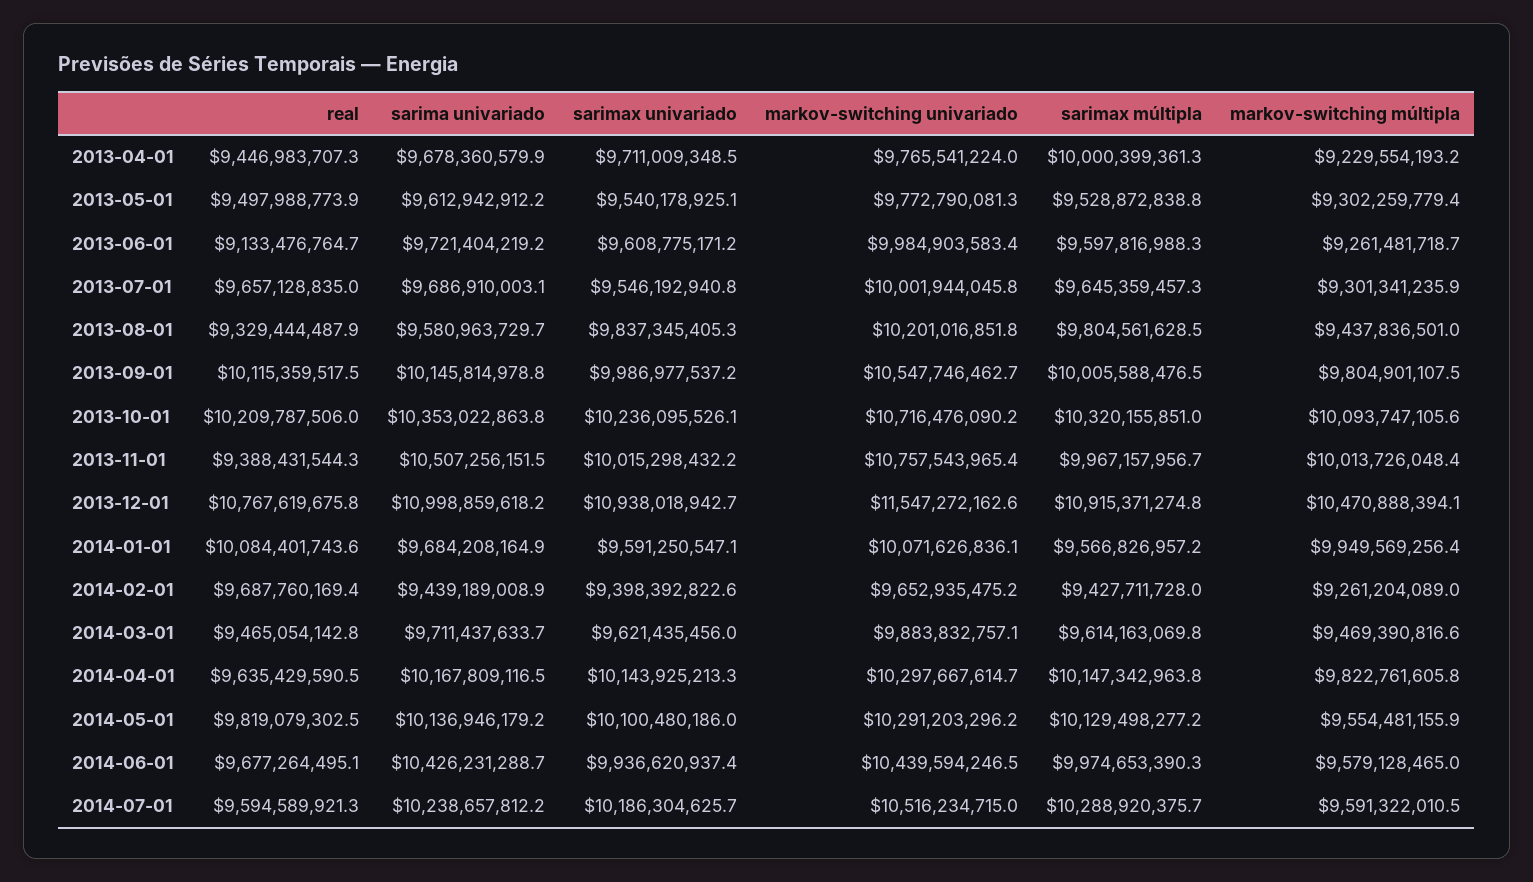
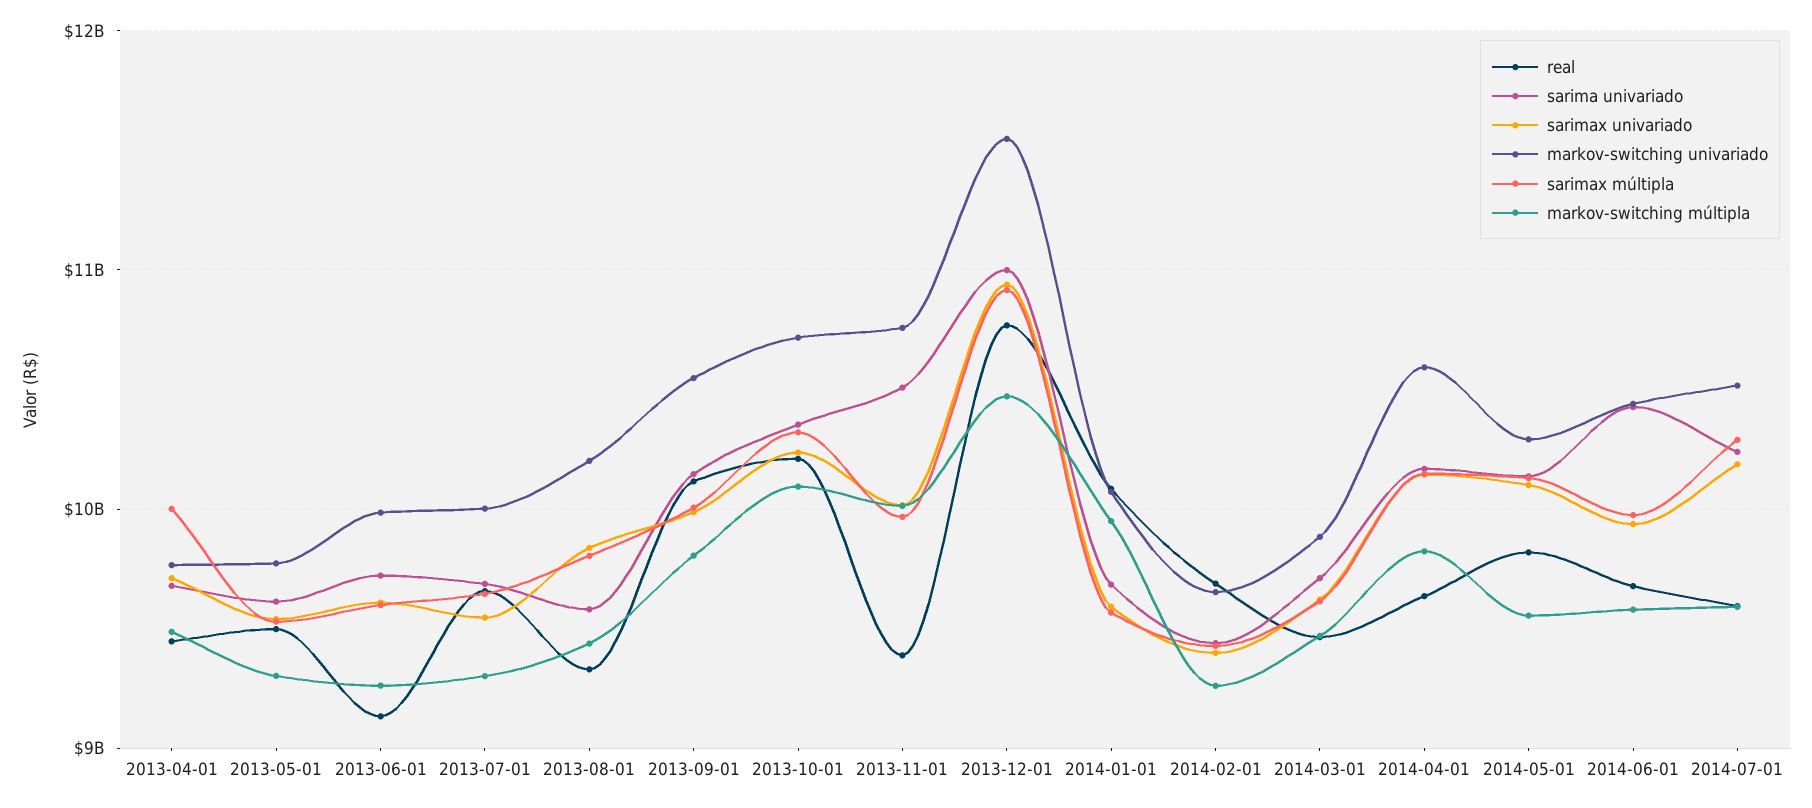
markov-switching múltipla, 2013-04-01: 9229554193.2 -> 9500000000
markov-switching univariado, 2014-04-01: 10297667614.7 -> 10600000000

